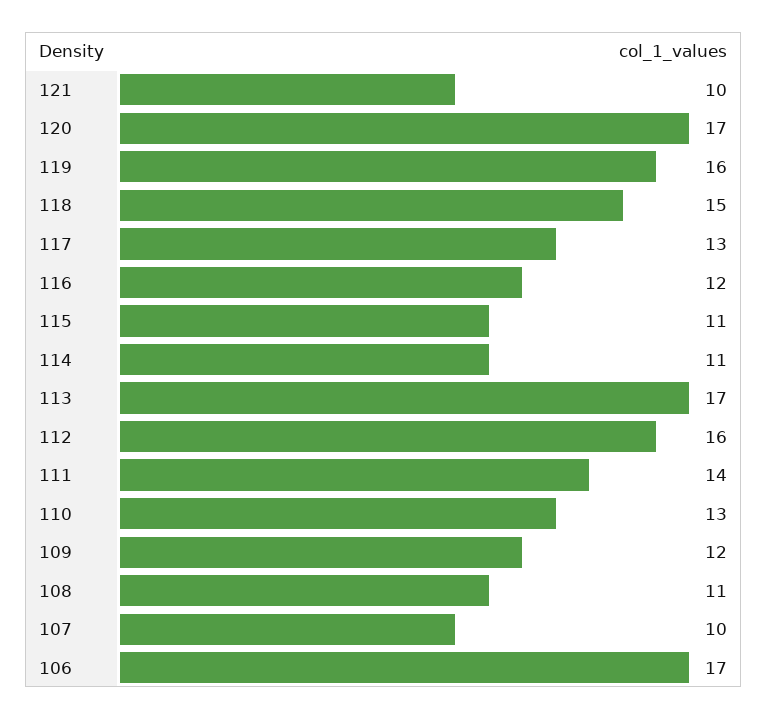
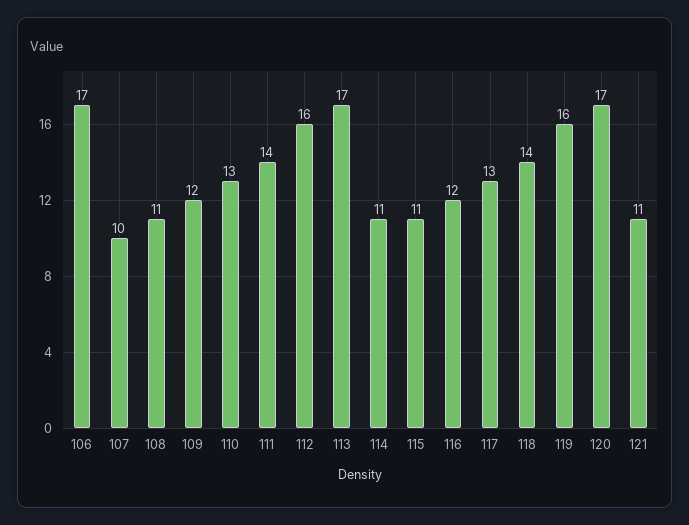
121: 10 -> 11
118: 15 -> 14

